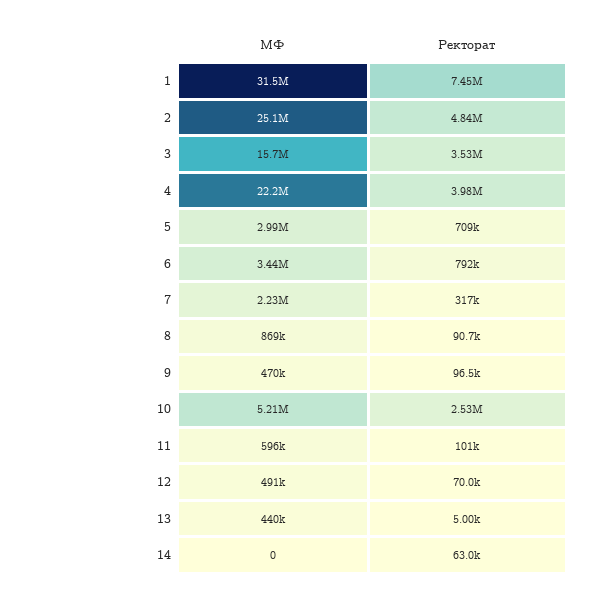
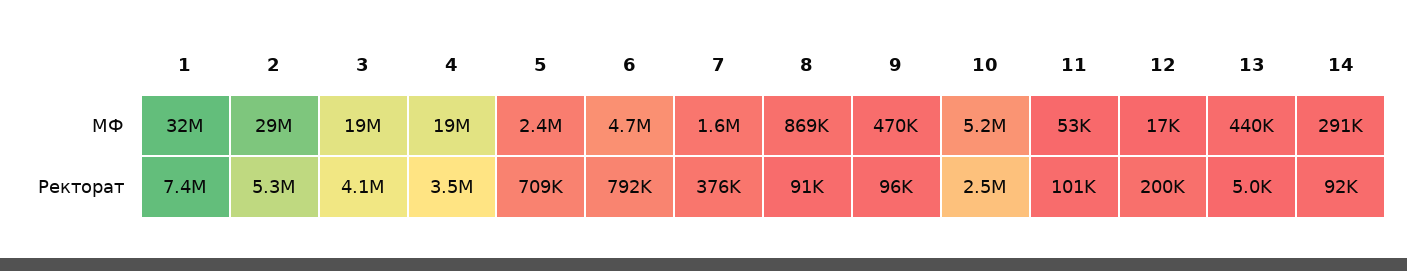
МФ, 2: 25100000 -> 29000000
Ректорат, 2: 4840000 -> 5300000
МФ, 3: 15700000 -> 19000000
Ректорат, 3: 3530000 -> 4100000
МФ, 4: 22200000 -> 19000000
Ректорат, 4: 3980000 -> 3500000
МФ, 5: 2990000 -> 2400000
МФ, 6: 3440000 -> 4700000
МФ, 7: 2230000 -> 1600000
Ректорат, 7: 317000 -> 376000
МФ, 11: 596000 -> 53000
МФ, 12: 491000 -> 17000
Ректорат, 12: 70000 -> 200000
МФ, 14: 0 -> 291000
Ректорат, 14: 63000 -> 92000

